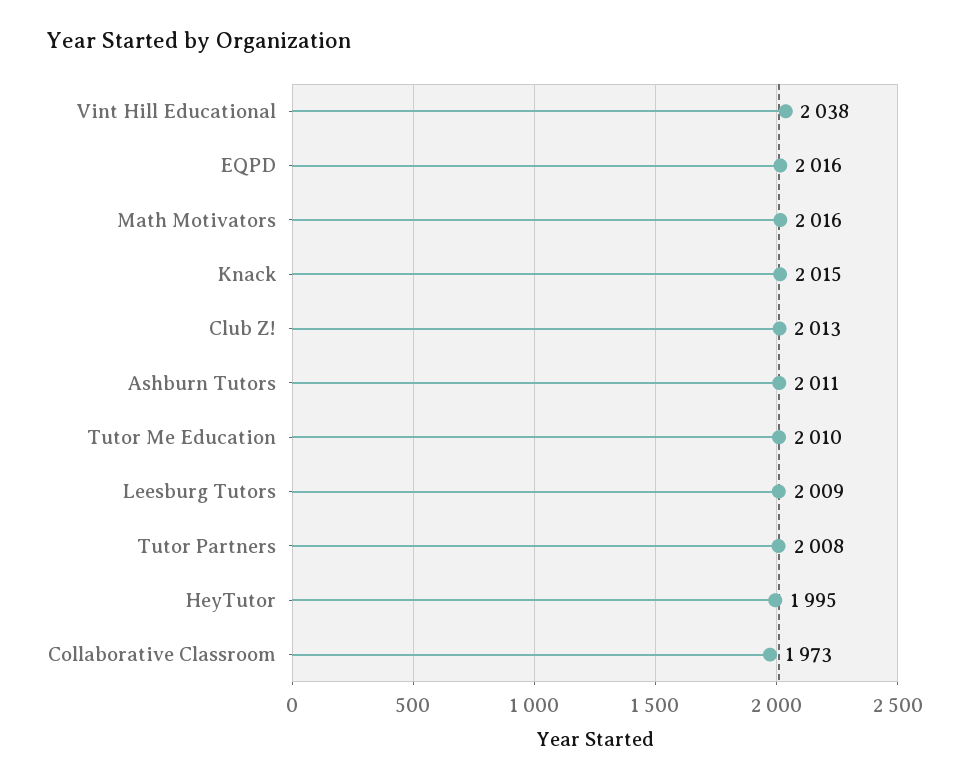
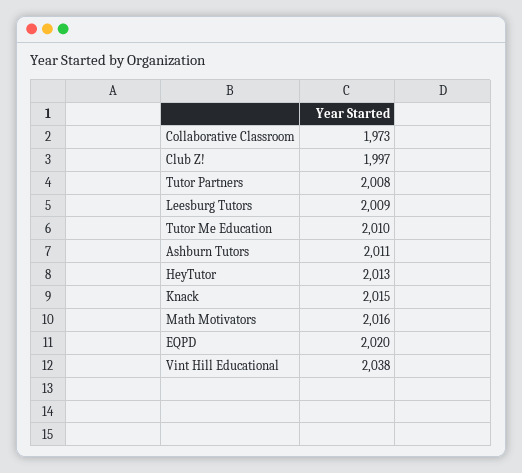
EQPD: 2016 -> 2020
Club Z!: 2013 -> 1997
HeyTutor: 1995 -> 2013

